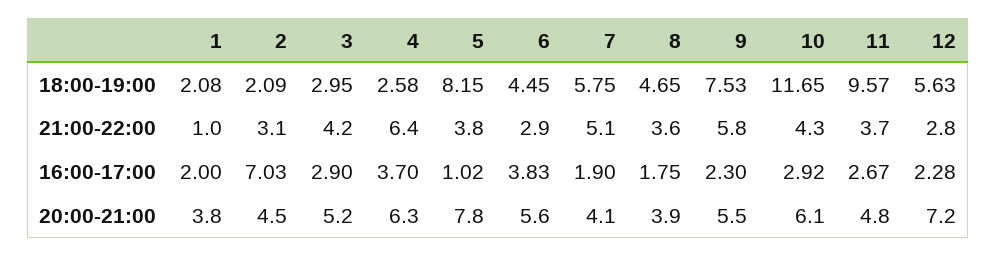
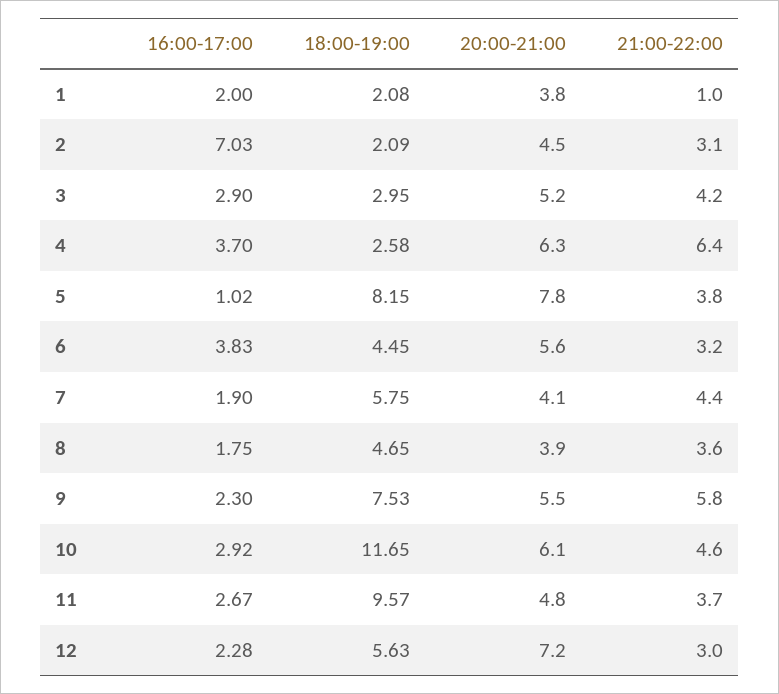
6, 21:00-22:00: 2.9 -> 3.2
7, 21:00-22:00: 5.1 -> 4.4
10, 21:00-22:00: 4.3 -> 4.6
12, 21:00-22:00: 2.8 -> 3

